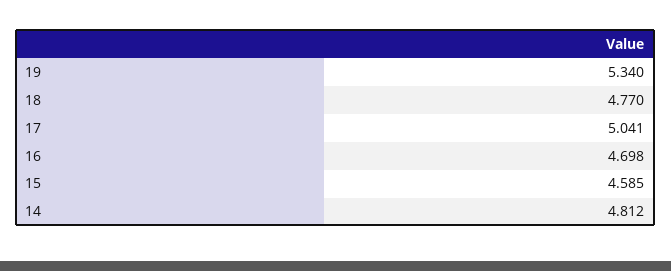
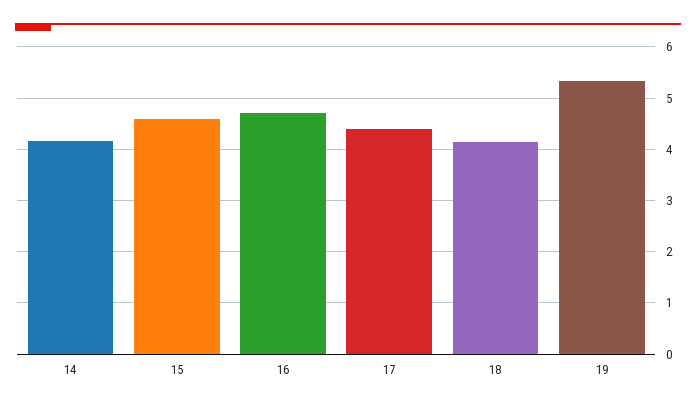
18: 4.77 -> 4.2
17: 5.041 -> 4.4
14: 4.812 -> 4.2

